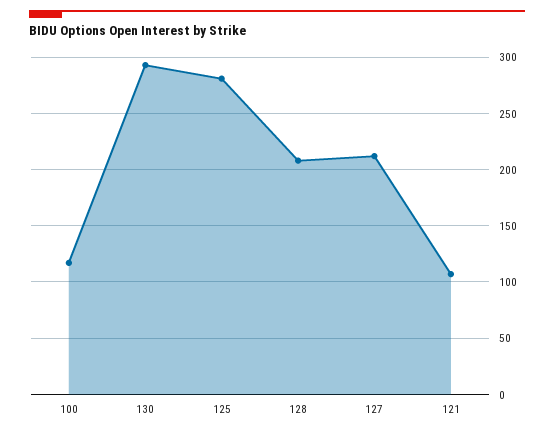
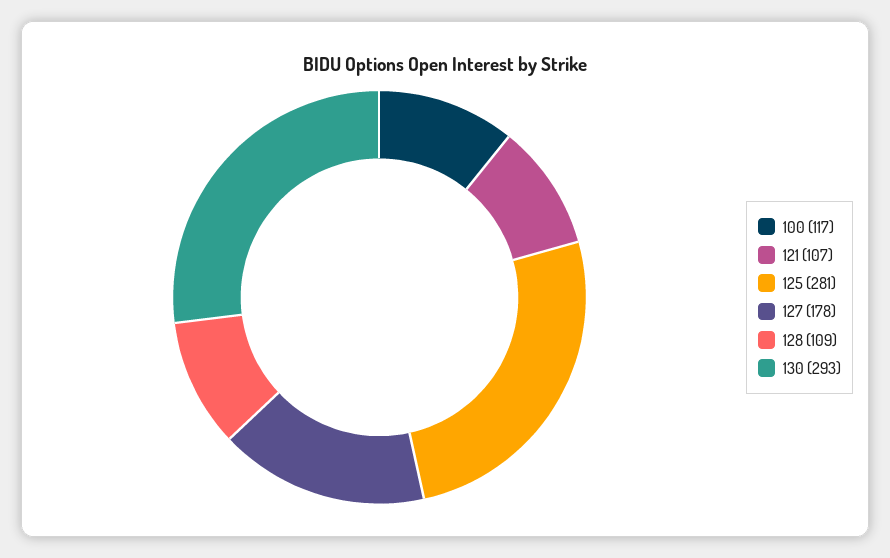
128: 210 -> 109
127: 210 -> 178

